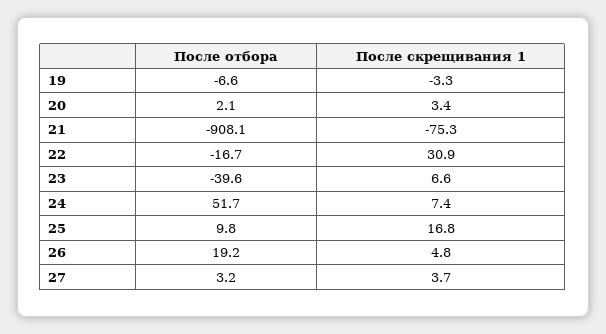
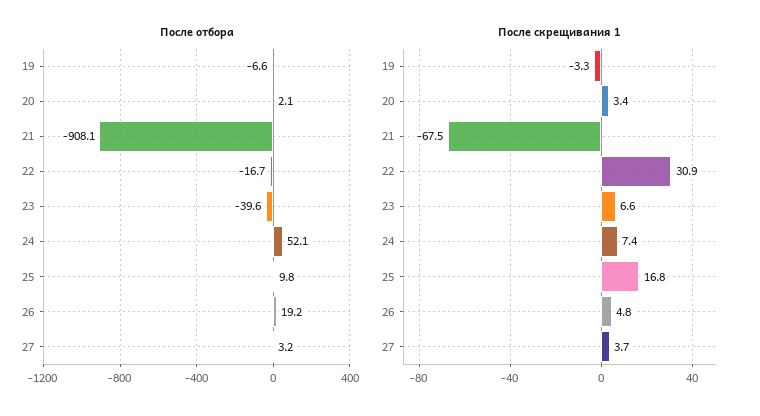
После скрещивания 1, 21: -75.3 -> -67.5
После отбора, 24: 51.7 -> 52.1

